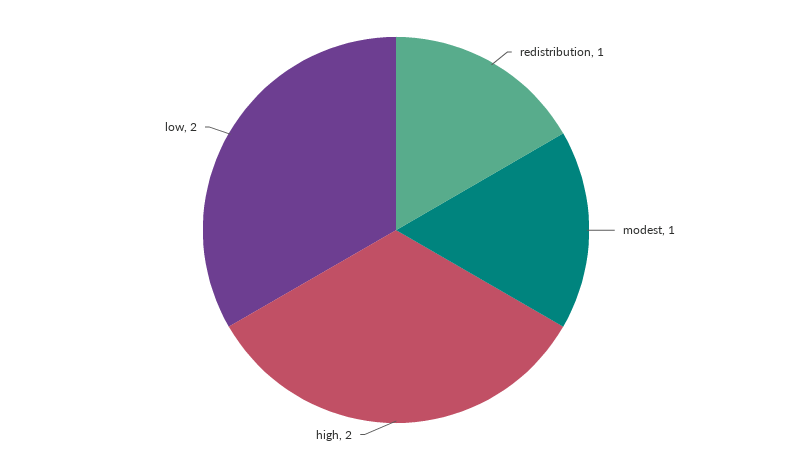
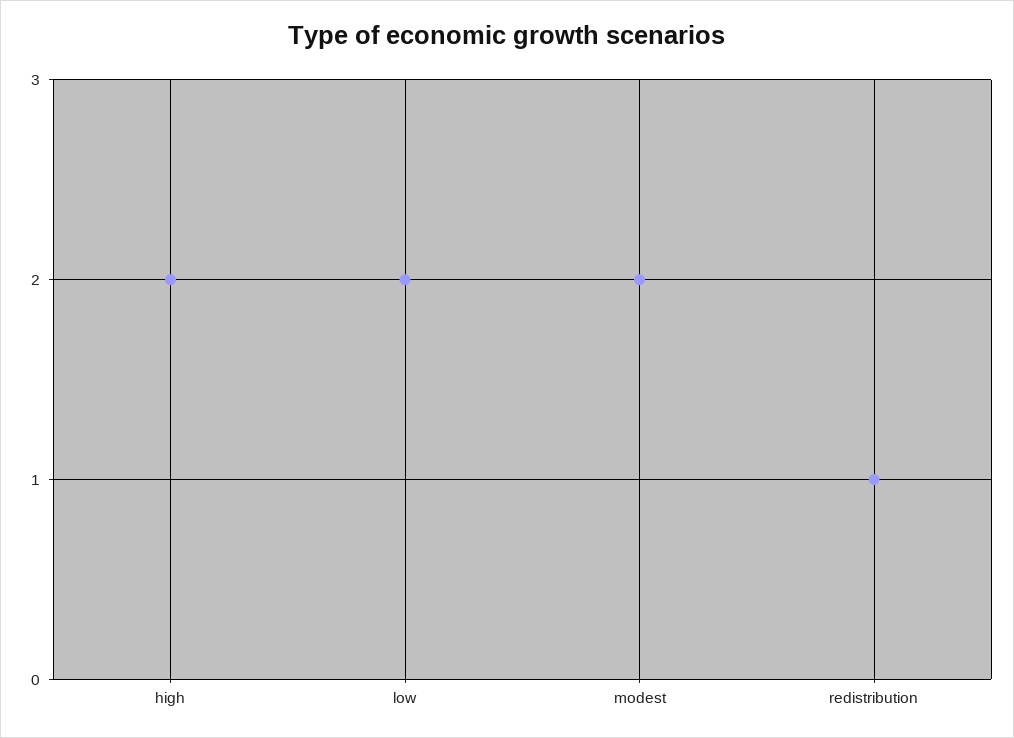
modest: 1 -> 2

